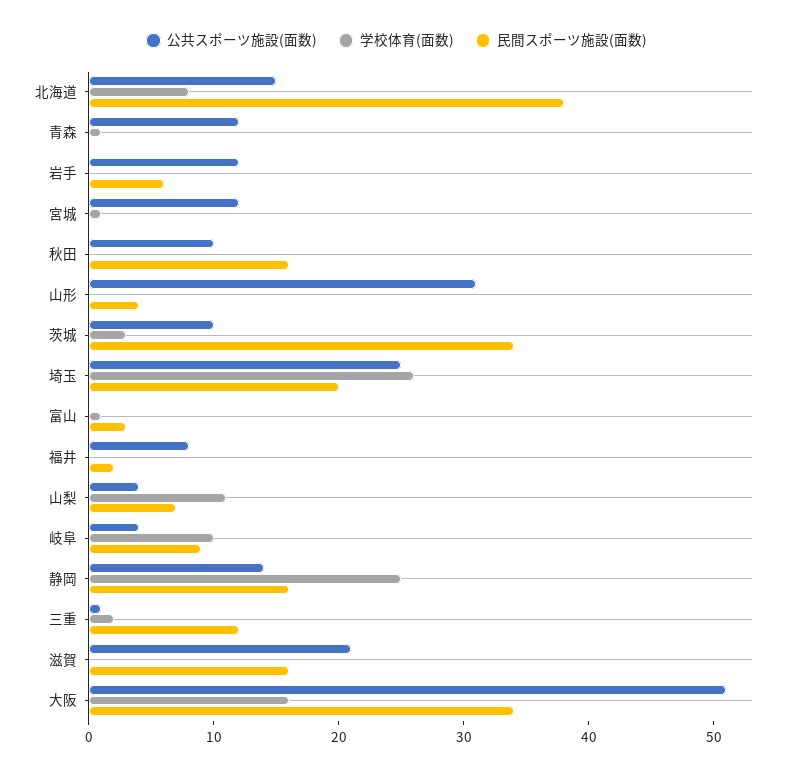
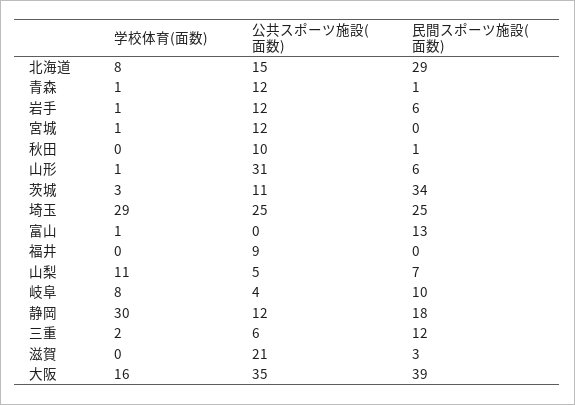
民間スポーツ施設(面数), 北海道: 38 -> 29
民間スポーツ施設(面数), 青森: 0 -> 1
学校体育(面数), 岩手: 0 -> 1
民間スポーツ施設(面数), 秋田: 16 -> 1
学校体育(面数), 山形: 0 -> 1
民間スポーツ施設(面数), 山形: 4 -> 6
公共スポーツ施設(面数), 茨城: 10 -> 11
学校体育(面数), 埼玉: 26 -> 29
民間スポーツ施設(面数), 埼玉: 20 -> 25
民間スポーツ施設(面数), 富山: 3 -> 13
公共スポーツ施設(面数), 福井: 8 -> 9
民間スポーツ施設(面数), 福井: 2 -> 0
公共スポーツ施設(面数), 山梨: 4 -> 5
学校体育(面数), 岐阜: 10 -> 8
民間スポーツ施設(面数), 岐阜: 9 -> 10
公共スポーツ施設(面数), 静岡: 14 -> 12
学校体育(面数), 静岡: 25 -> 30
民間スポーツ施設(面数), 静岡: 16 -> 18
公共スポーツ施設(面数), 三重: 1 -> 6
民間スポーツ施設(面数), 滋賀: 16 -> 3
公共スポーツ施設(面数), 大阪: 51 -> 35
民間スポーツ施設(面数), 大阪: 34 -> 39

